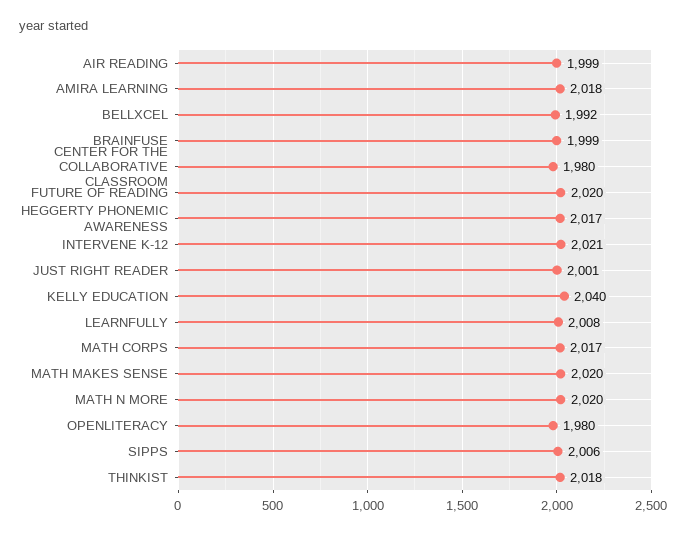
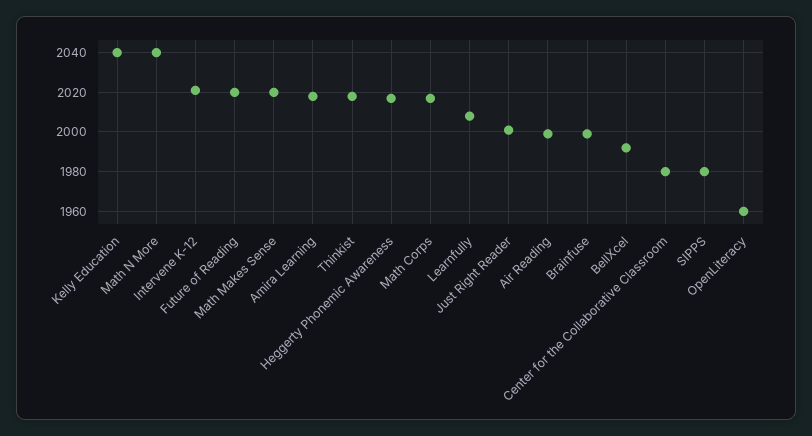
MATH N MORE: 2020 -> 2040
OPENLITERACY: 1980 -> 1960
SIPPS: 2006 -> 1980

